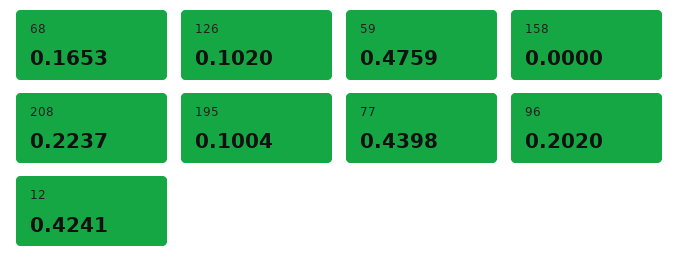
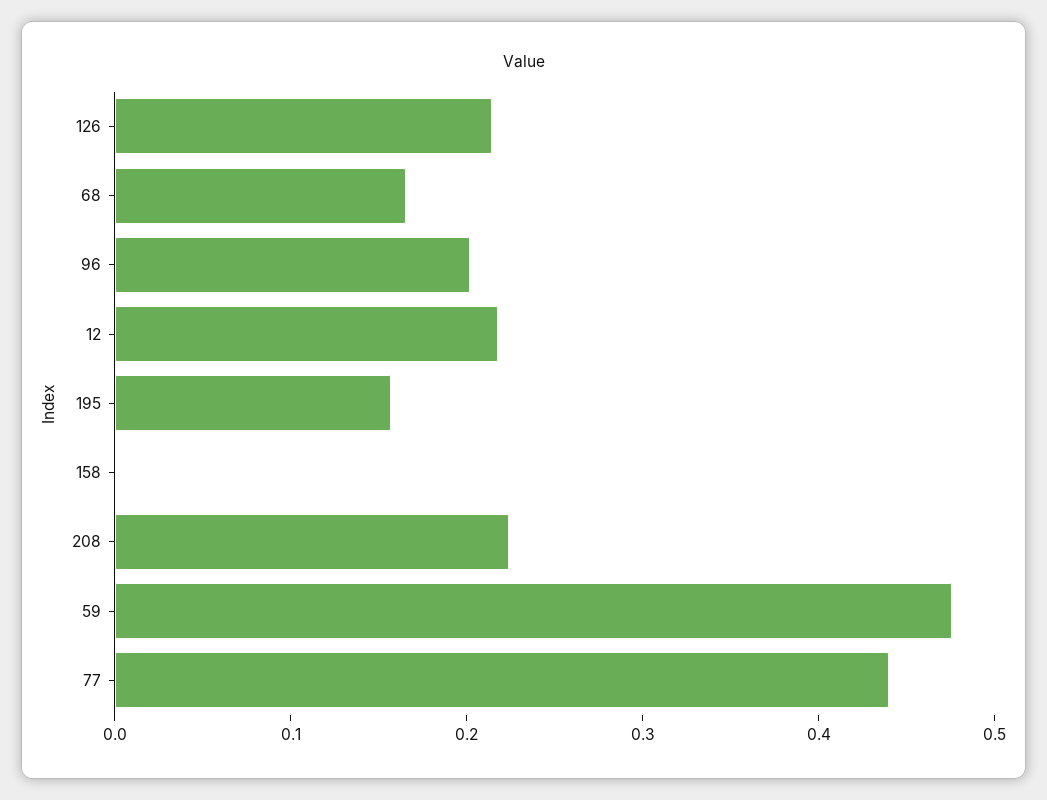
126: 0.102 -> 0.22
195: 0.1004 -> 0.16
12: 0.4241 -> 0.22

